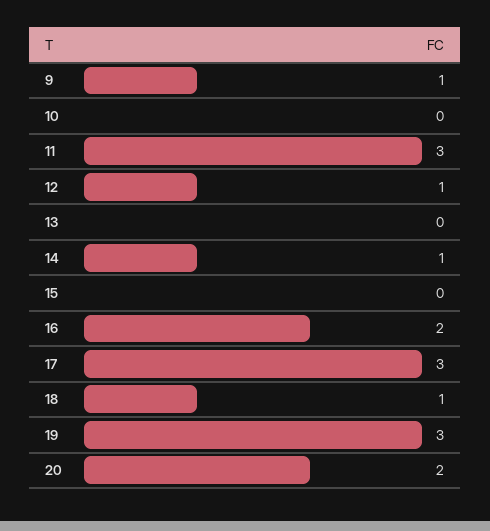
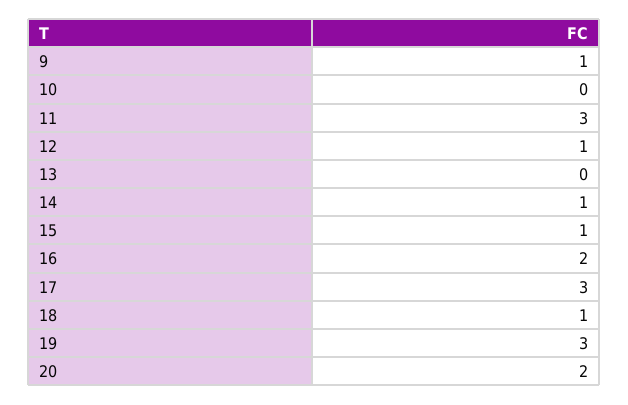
15: 0 -> 1

